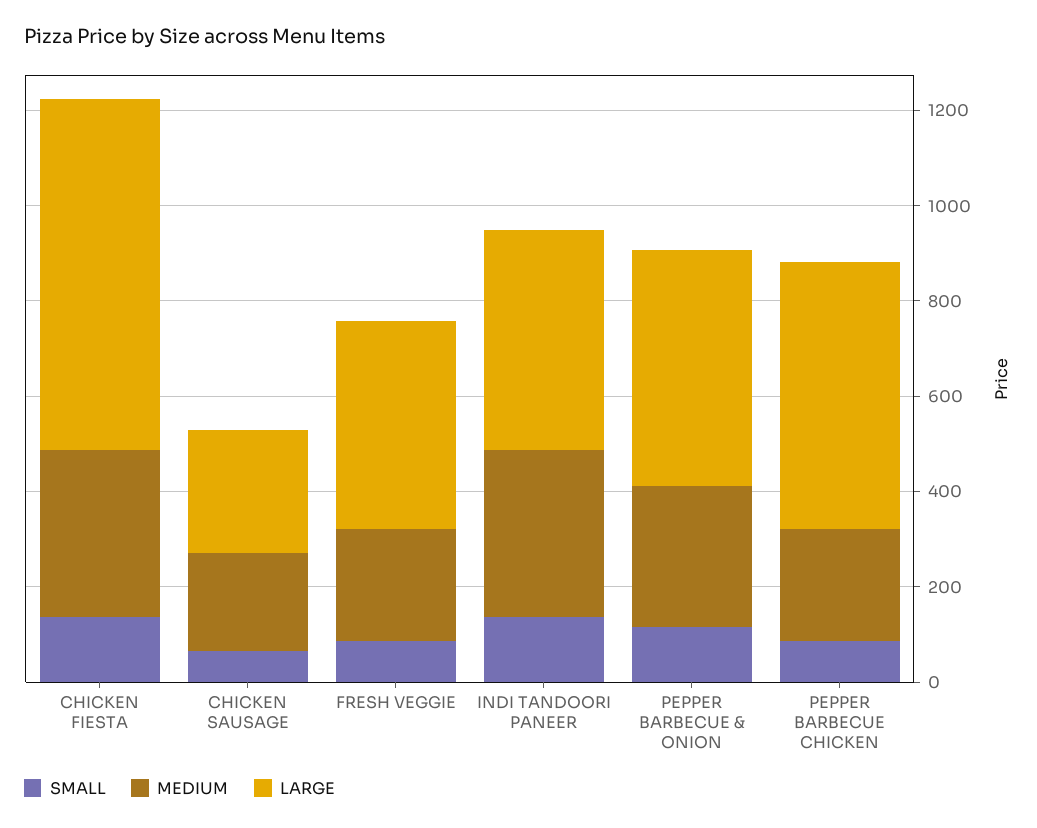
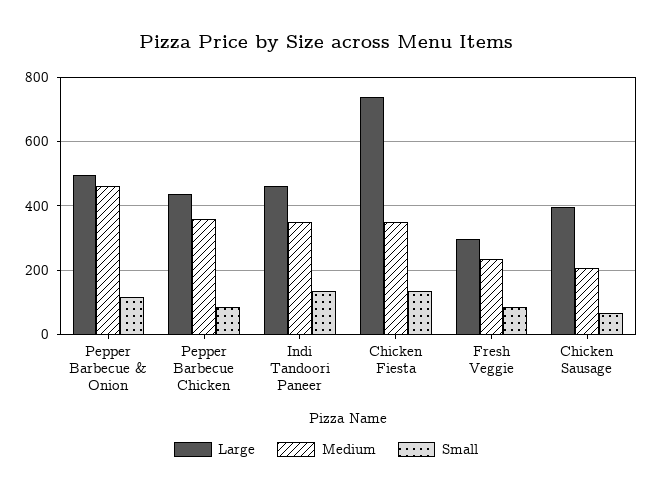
LARGE, CHICKEN SAUSAGE: 250 -> 400
LARGE, FRESH VEGGIE: 450 -> 300
MEDIUM, PEPPER BARBECUE & ONION: 300 -> 460
MEDIUM, PEPPER BARBECUE CHICKEN: 250 -> 360
LARGE, PEPPER BARBECUE CHICKEN: 550 -> 440

